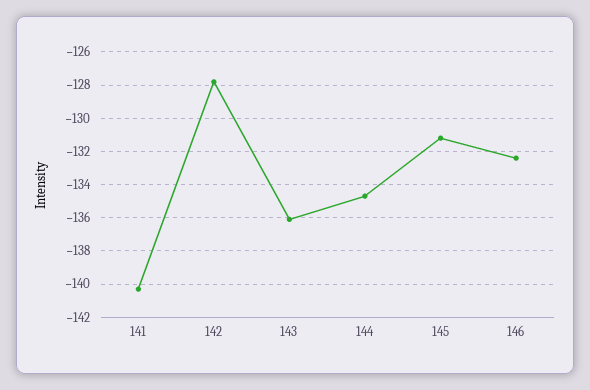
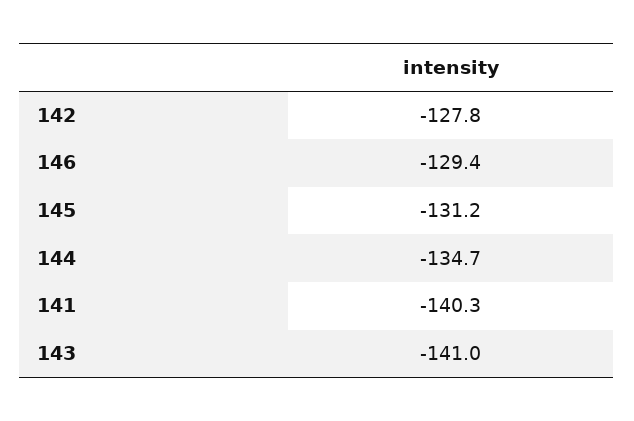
143: -136 -> -141
146: -132.5 -> -129.4

